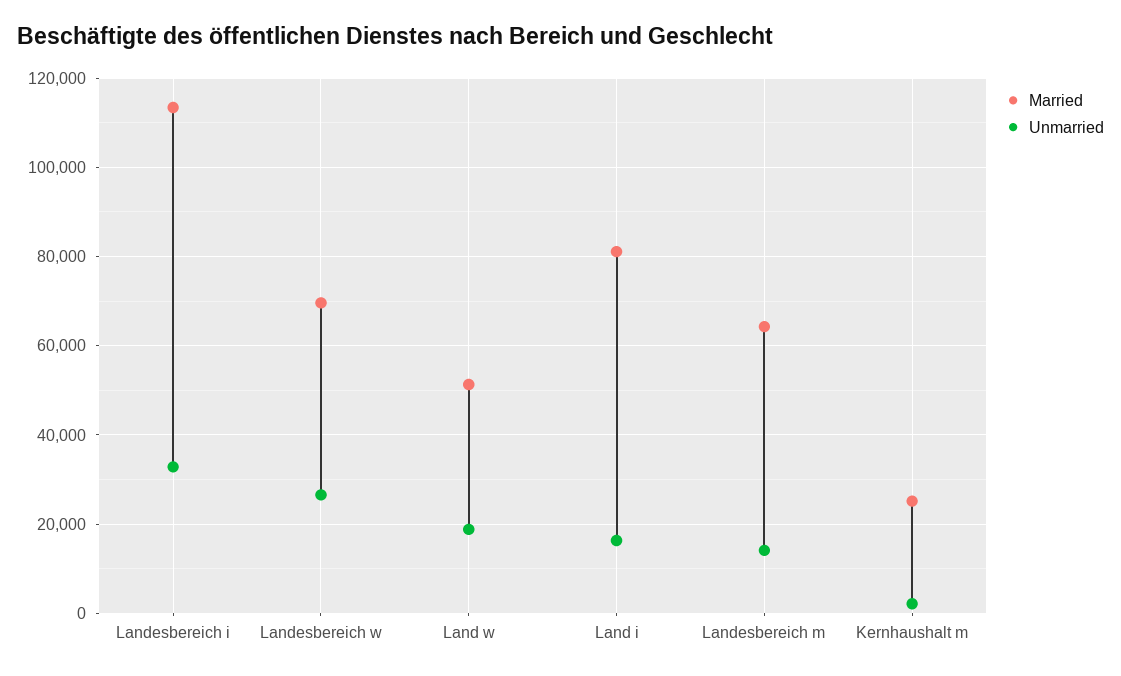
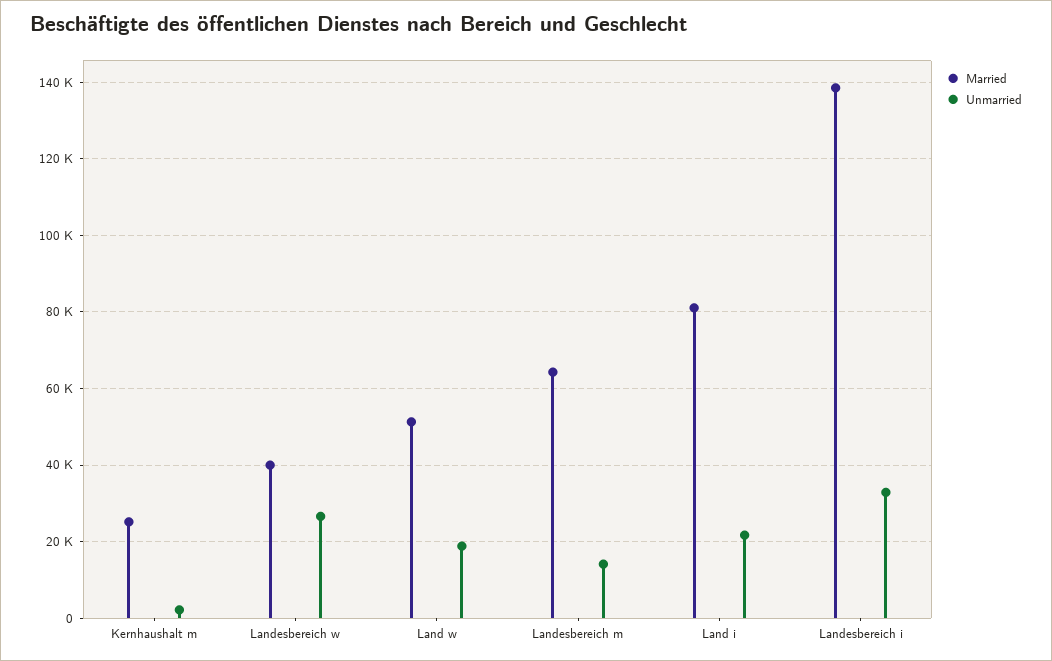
Married, Landesbereich i: 114000 -> 138000
Married, Landesbereich w: 70000 -> 40000
Unmarried, Land i: 16000 -> 22000

